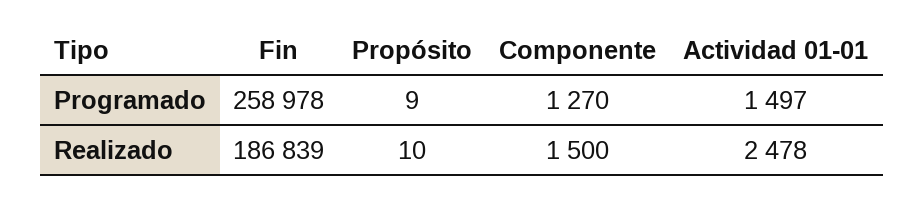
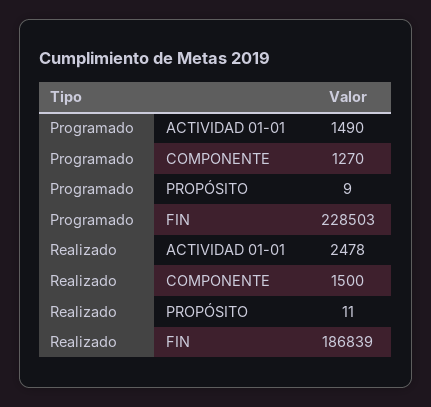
Fin, Programado: 258978 -> 228503
Actividad 01-01, Programado: 1497 -> 1490
Propósito, Realizado: 10 -> 11

